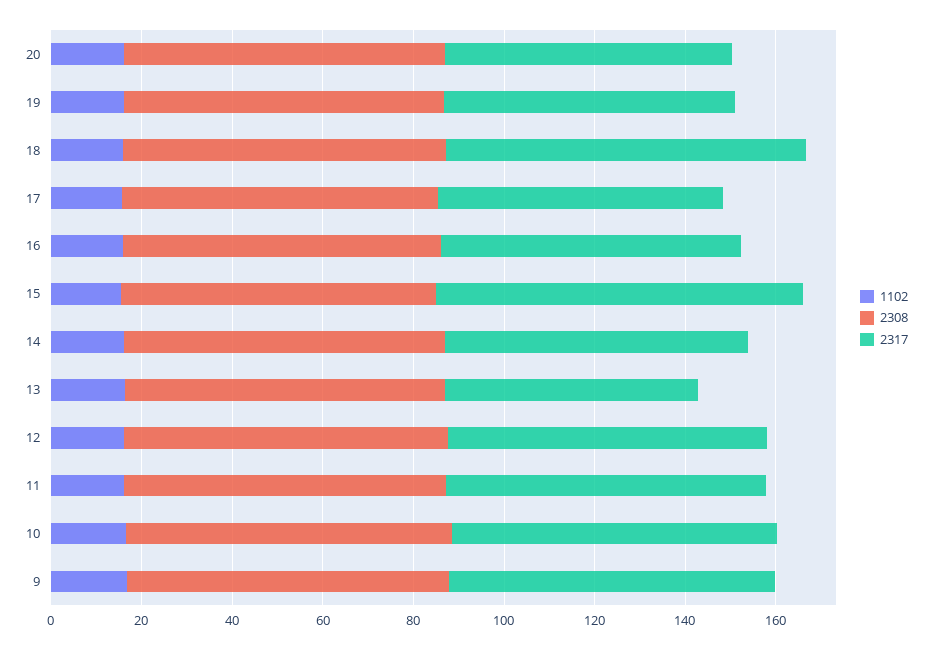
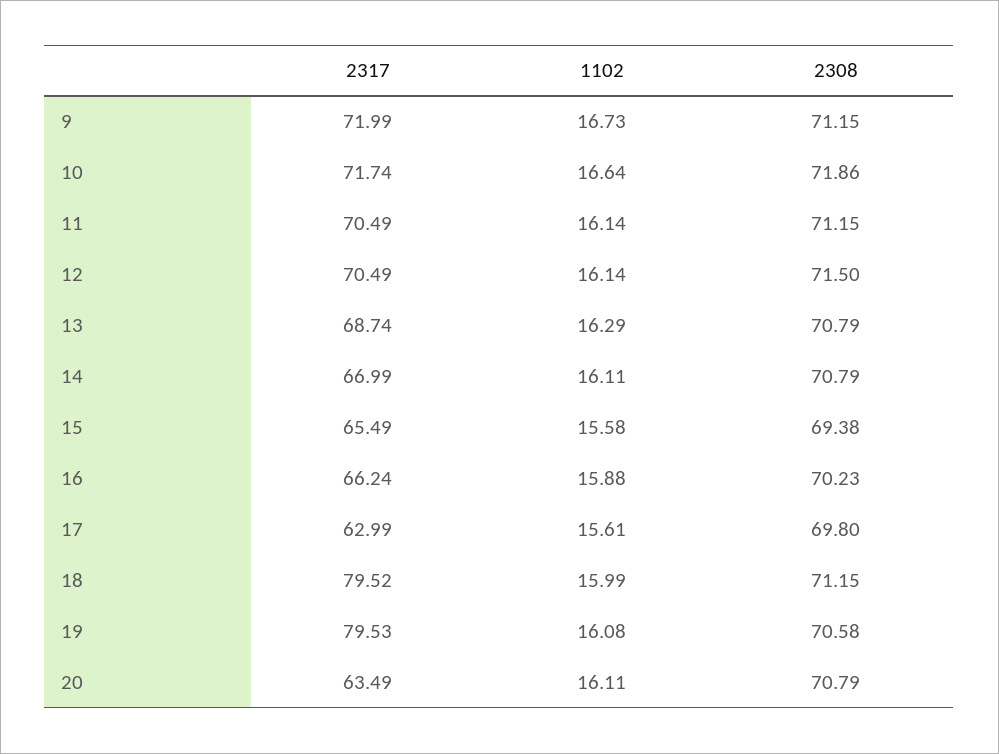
2317, 19: 65 -> 79.53
2317, 15: 80 -> 65.49
2317, 13: 55 -> 68.74

